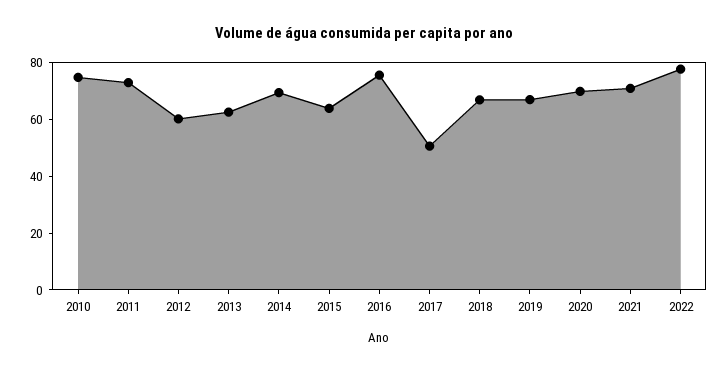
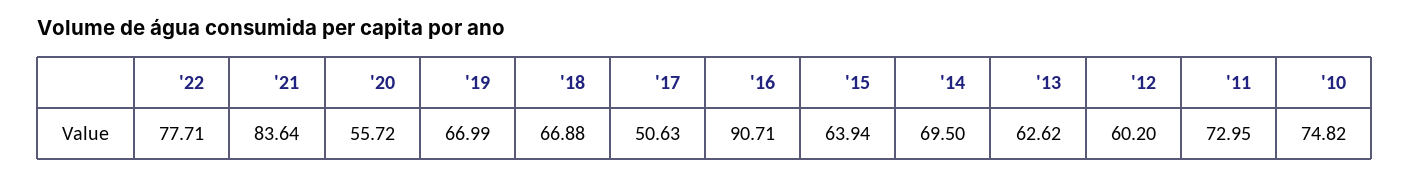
2016: 75 -> 90.71
2020: 70 -> 55.72
2021: 70 -> 83.64

